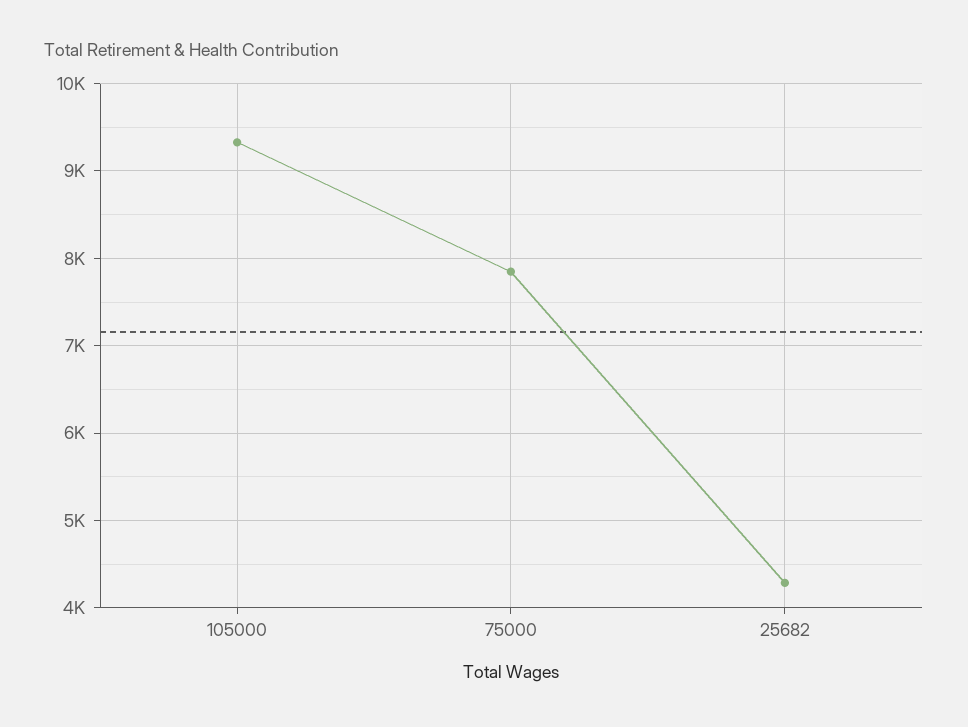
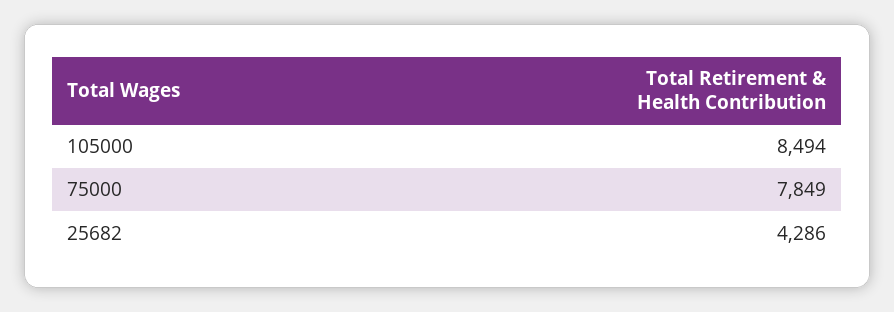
105000: 9300 -> 8494

